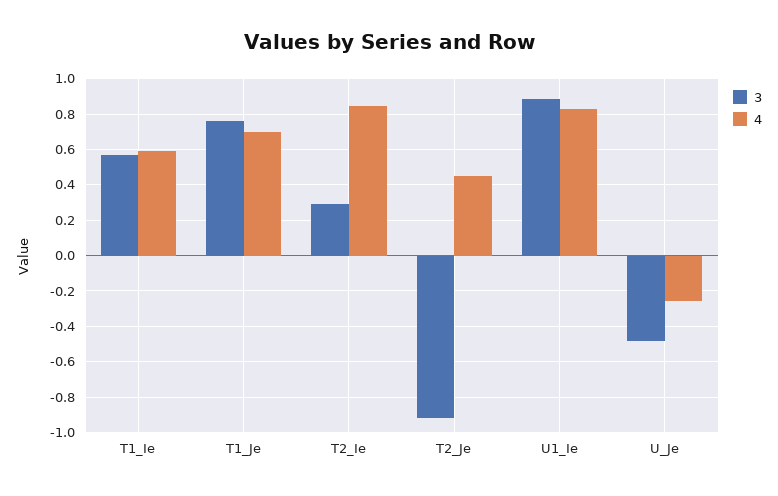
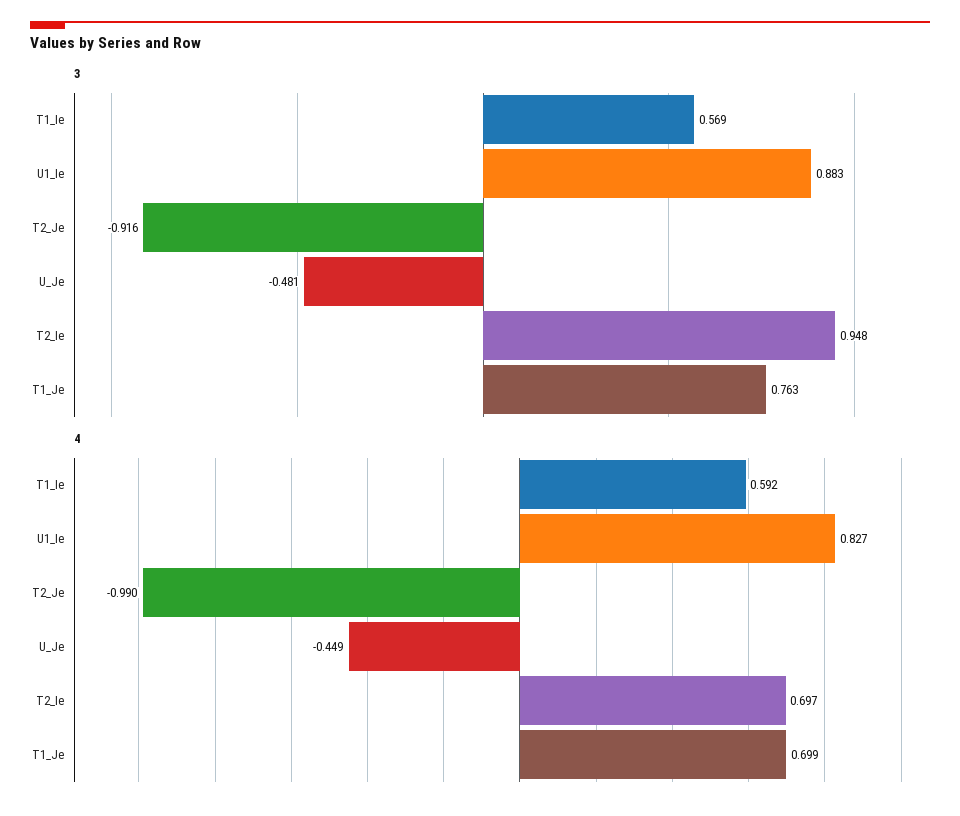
3, T2_Ie: 0.3 -> 0.948
4, T2_Ie: 0.85 -> 0.697
4, T2_Je: 0.45 -> -0.99
4, U_Je: -0.25 -> -0.449

